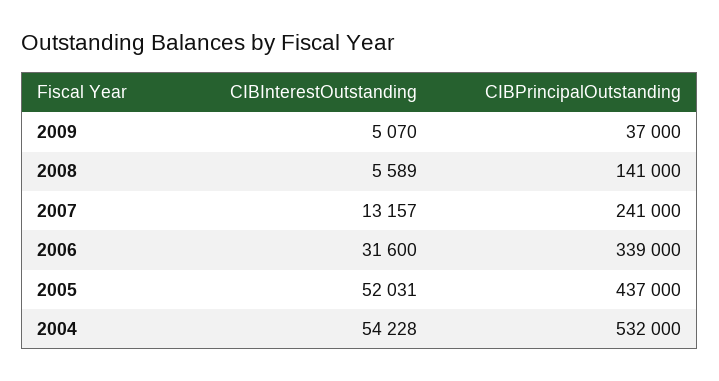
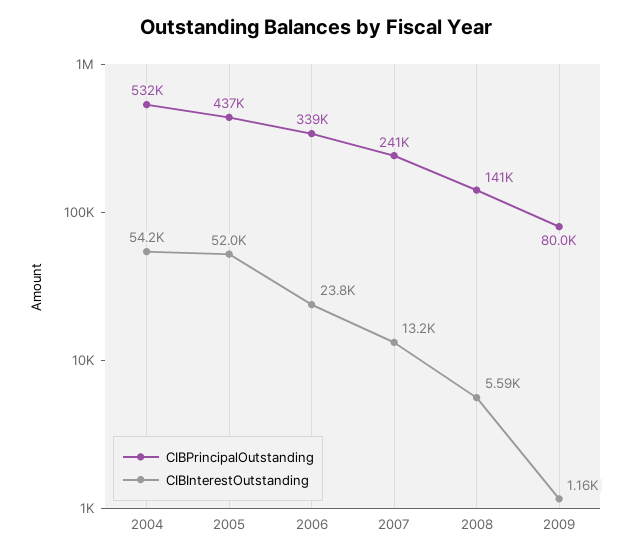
CIBInterestOutstanding, 2009: 5070 -> 1160
CIBPrincipalOutstanding, 2009: 37000 -> 80000
CIBInterestOutstanding, 2006: 31600 -> 23800

